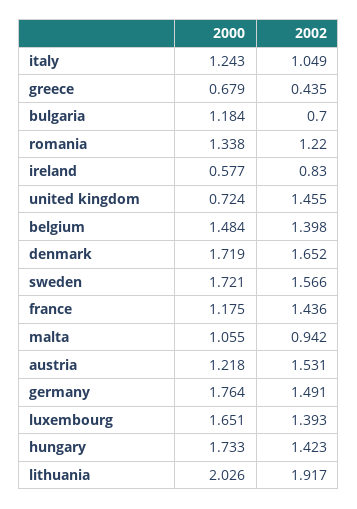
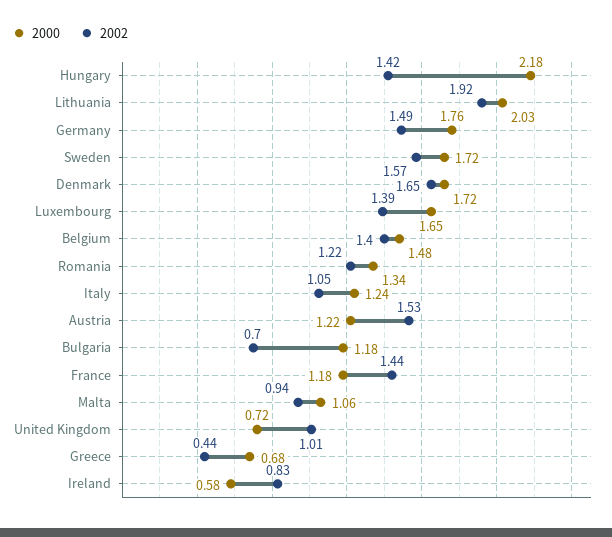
2002, united kingdom: 1.455 -> 1.01
2000, hungary: 1.733 -> 2.18

